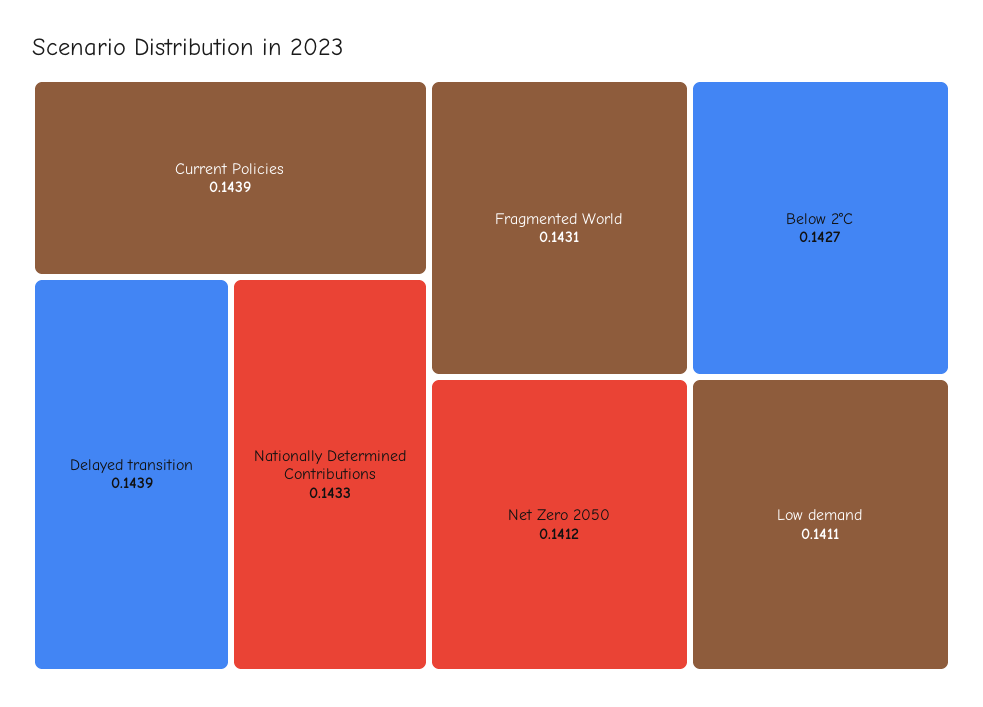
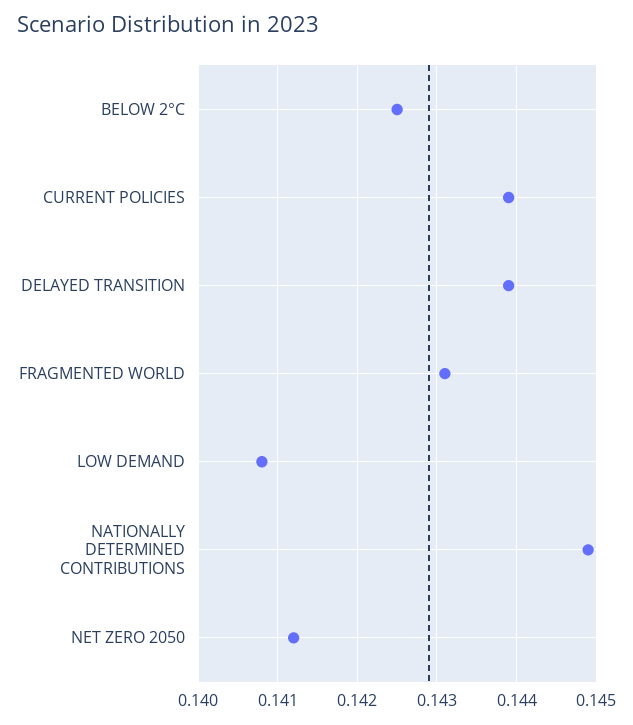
Nationally Determined Contributions: 0.1433 -> 0.1449
Below 2°C: 0.1427 -> 0.1425
Low demand: 0.1411 -> 0.1408

